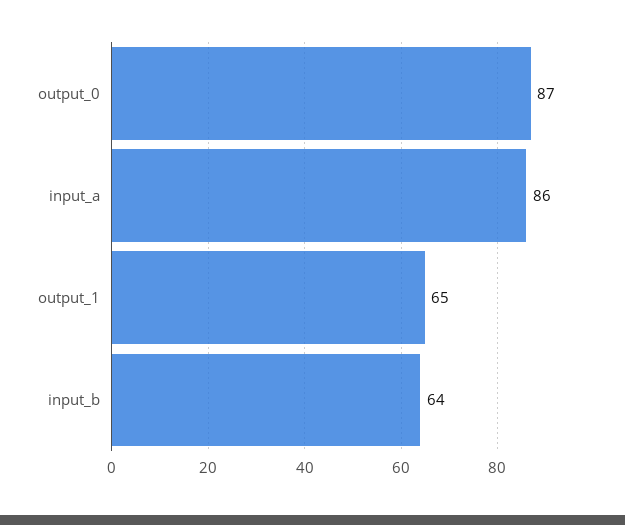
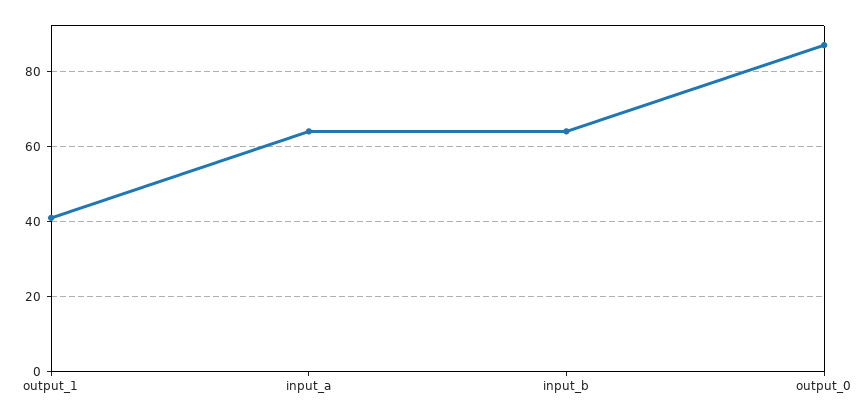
input_a: 86 -> 65
output_1: 65 -> 40

